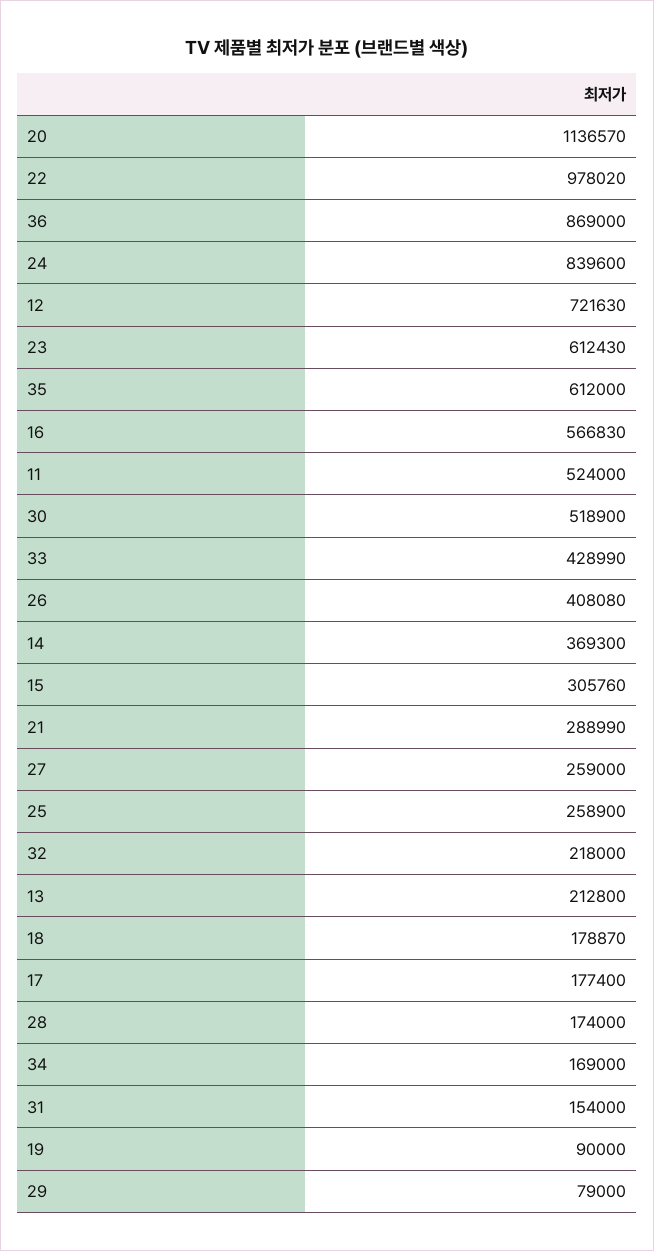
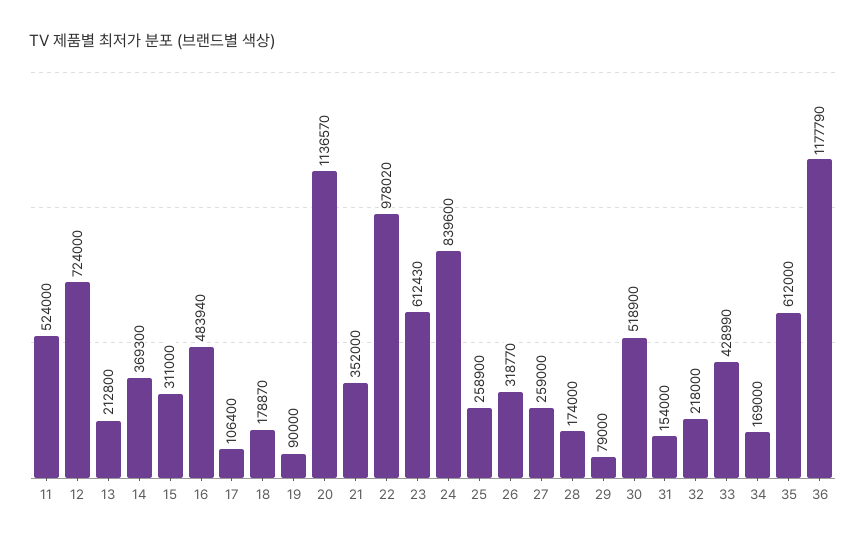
36: 869000 -> 1177790
12: 721630 -> 724000
16: 566830 -> 483940
26: 408080 -> 318770
15: 305760 -> 311000
21: 288990 -> 352000
17: 177400 -> 106400

